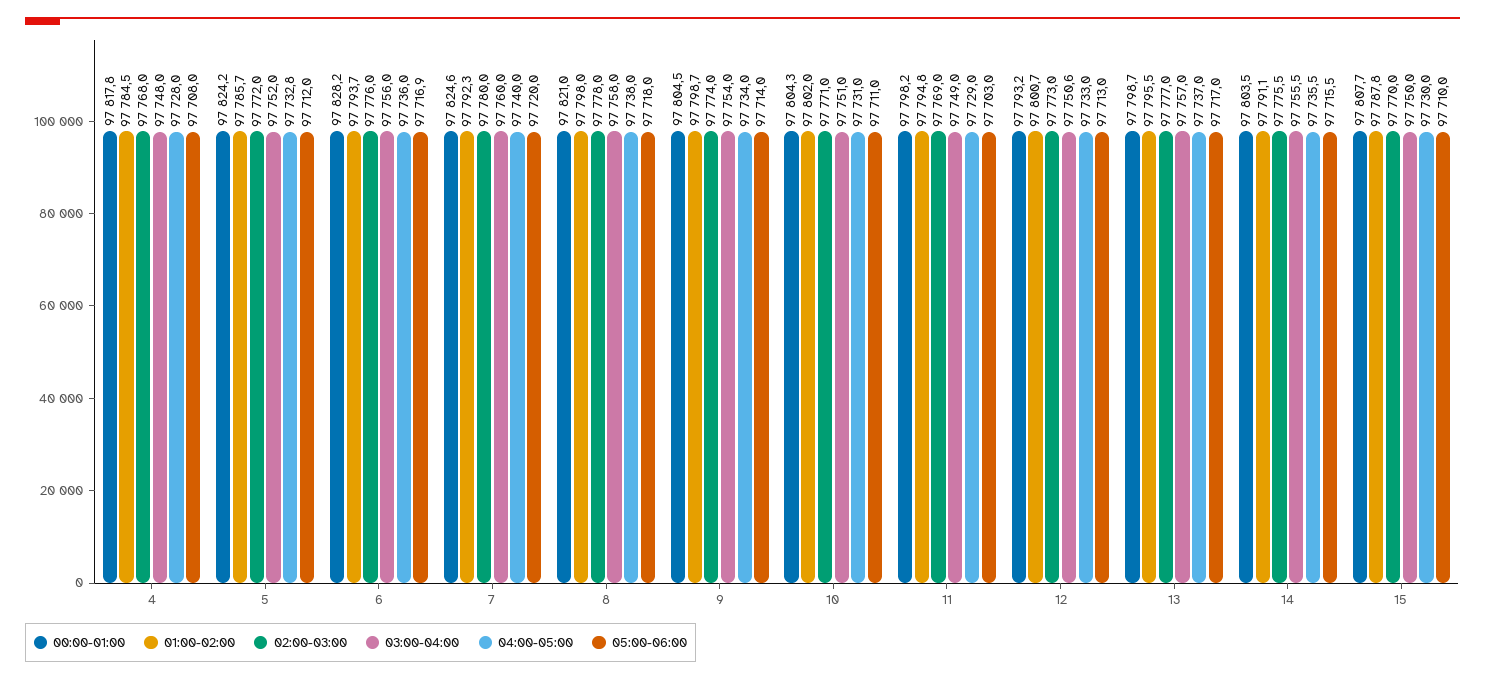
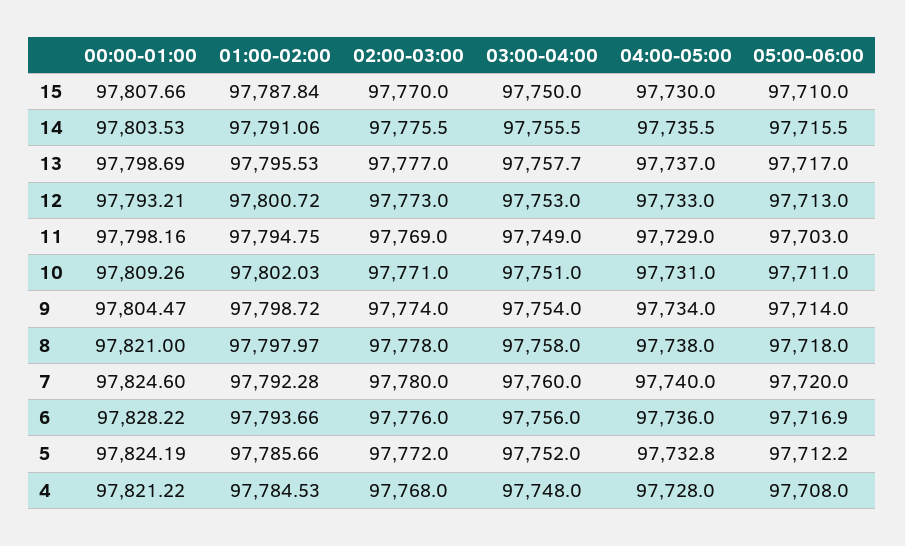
00:00-01:00, 4: 97817.8 -> 97821.22
05:00-06:00, 5: 97712 -> 97712.2
00:00-01:00, 10: 97804.3 -> 97809.26
03:00-04:00, 12: 97750.6 -> 97753
03:00-04:00, 13: 97757 -> 97757.7

